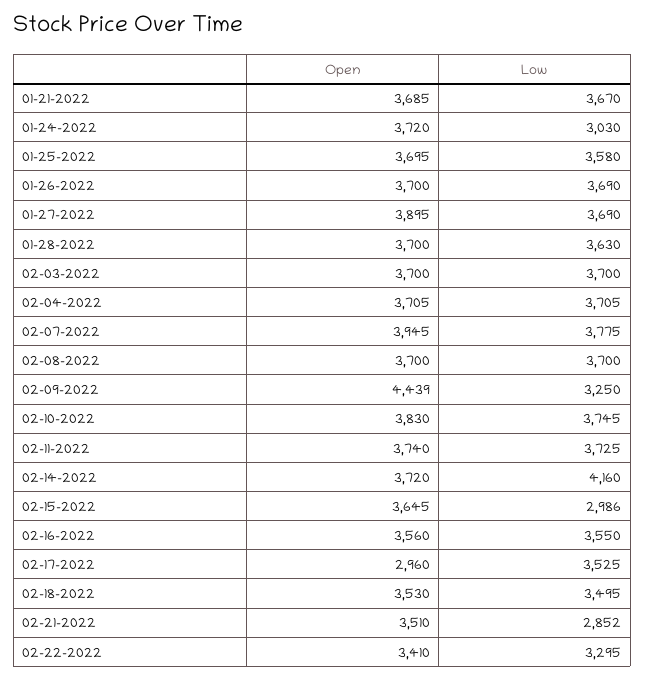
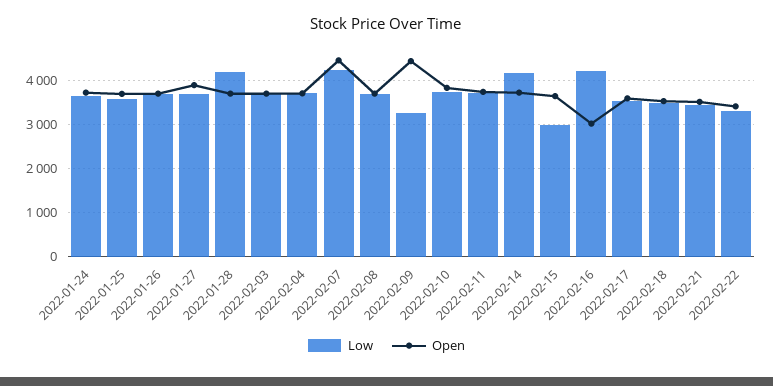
Open, 01-21-2022: 3685 -> none
Low, 01-21-2022: 3670 -> none
Low, 01-24-2022: 3030 -> 3600
Low, 01-28-2022: 3630 -> 4200
Open, 02-07-2022: 3945 -> 4400
Low, 02-07-2022: 3775 -> 4200
Open, 02-16-2022: 3560 -> 3000
Low, 02-16-2022: 3550 -> 4200
Open, 02-17-2022: 2960 -> 3600
Low, 02-21-2022: 2852 -> 3400

